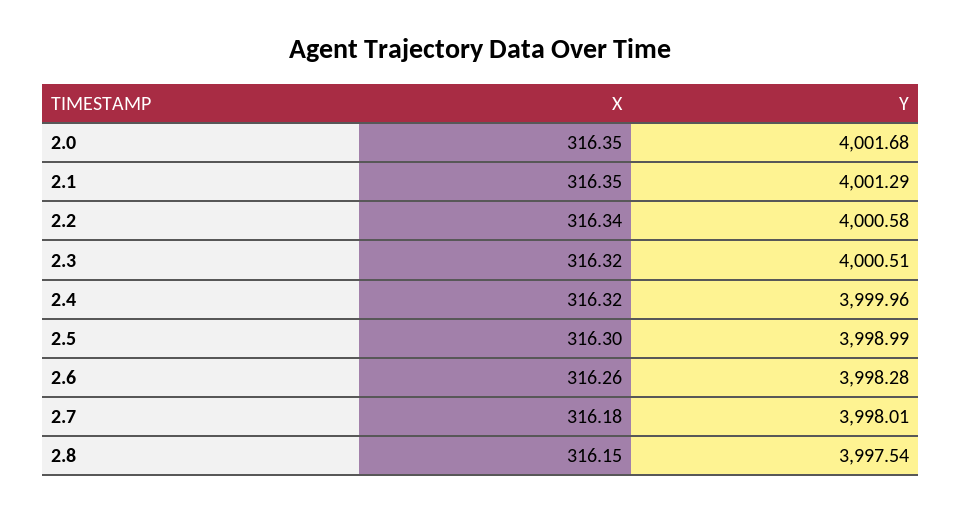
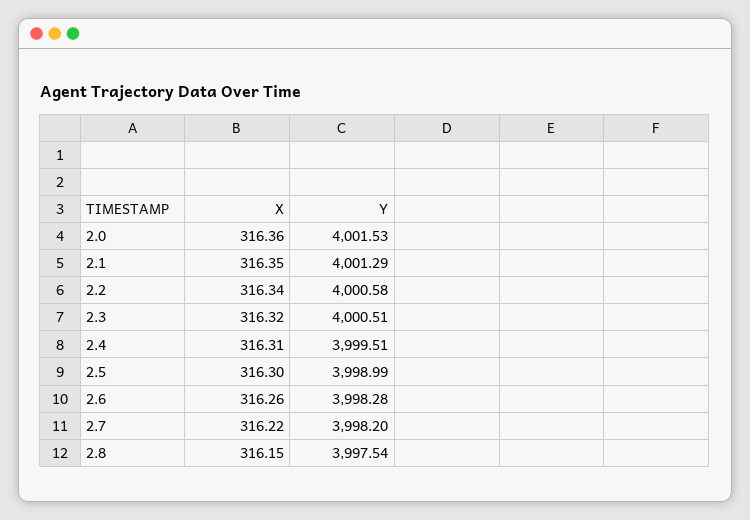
X, 2.0: 316.35 -> 316.36
Y, 2.0: 4001.68 -> 4001.53
X, 2.4: 316.32 -> 316.31
Y, 2.4: 3999.96 -> 3999.51
X, 2.7: 316.18 -> 316.22
Y, 2.7: 3998.01 -> 3998.2

